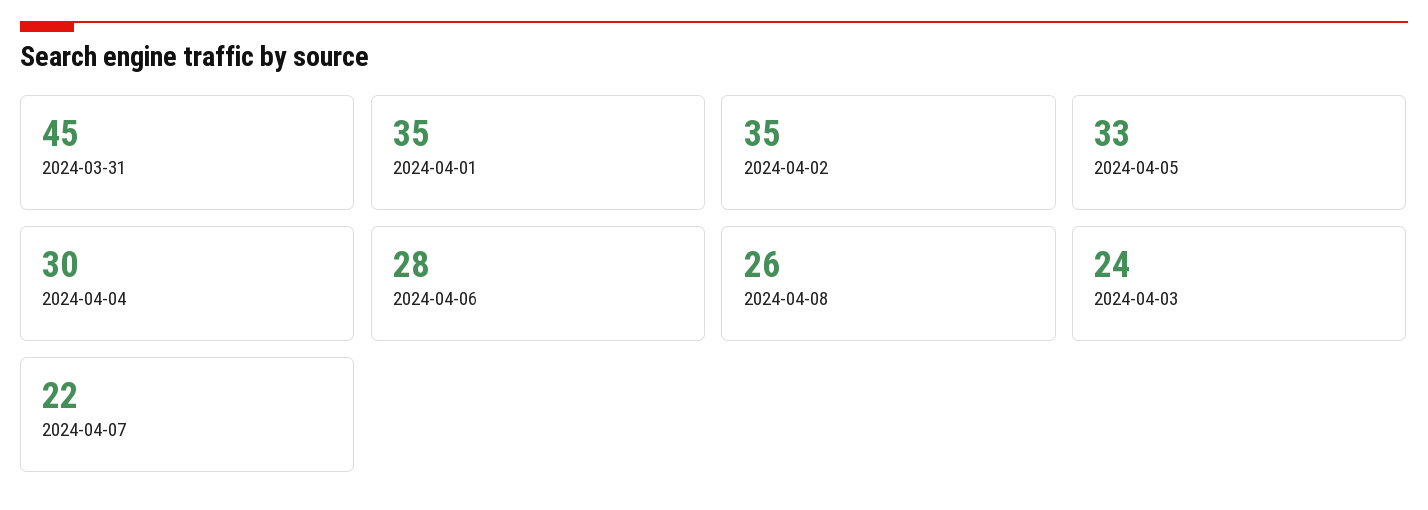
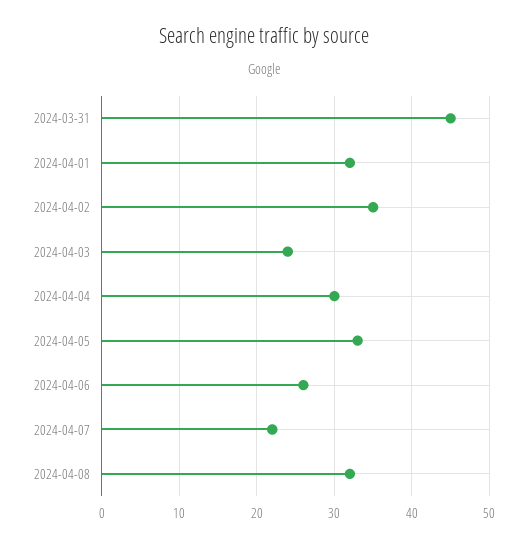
2024-04-01: 35 -> 32
2024-04-06: 28 -> 26
2024-04-08: 26 -> 32

